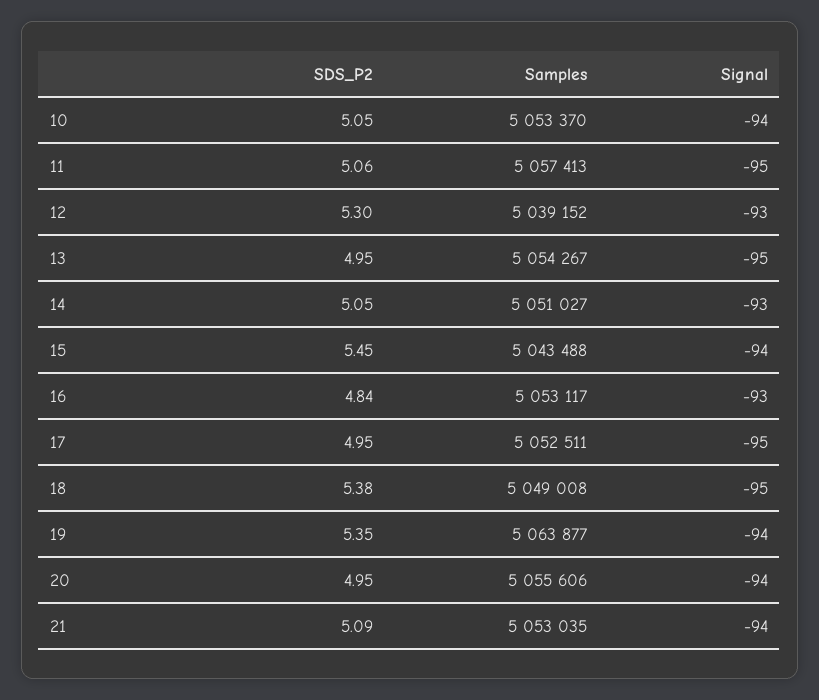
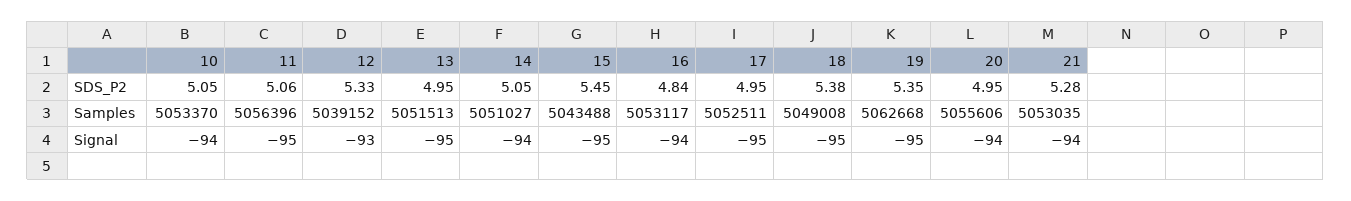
Samples, 11: 5057413 -> 5056396
SDS_P2, 12: 5.3 -> 5.33
Samples, 13: 5054267 -> 5051513
Signal, 14: -93 -> -94
Signal, 15: -94 -> -95
Signal, 16: -93 -> -94
Samples, 19: 5063877 -> 5062668
Signal, 19: -94 -> -95
SDS_P2, 21: 5.09 -> 5.28

